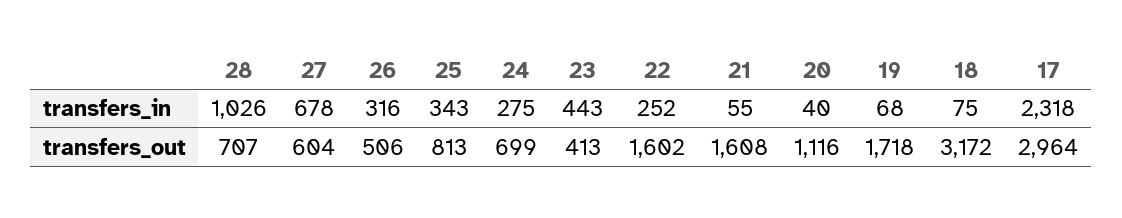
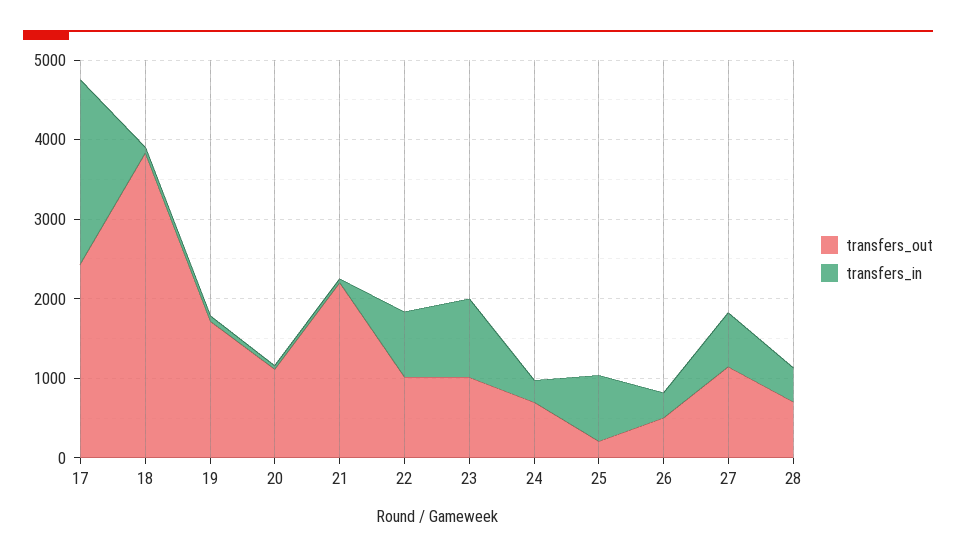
transfers_in, 28: 1026 -> 400
transfers_in, 25: 343 -> 800
transfers_in, 23: 443 -> 1000
transfers_in, 22: 252 -> 800
transfers_out, 27: 604 -> 1200
transfers_out, 25: 813 -> 200
transfers_out, 23: 413 -> 1000
transfers_out, 22: 1602 -> 1000
transfers_out, 21: 1608 -> 2200
transfers_out, 18: 3172 -> 3800
transfers_out, 17: 2964 -> 2400

